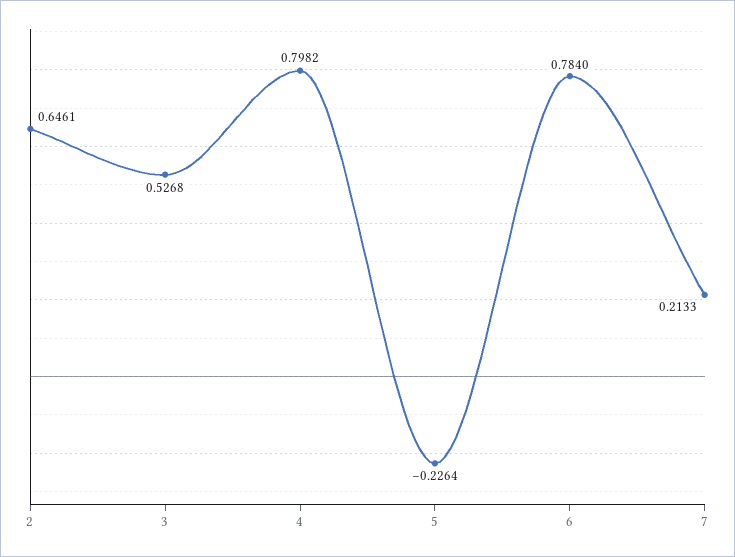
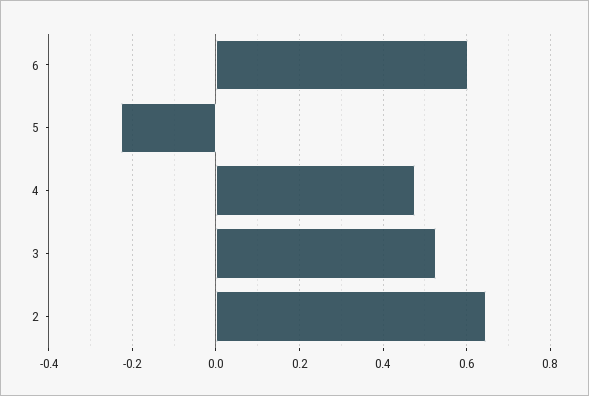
4: 0.7982 -> 0.48
6: 0.784 -> 0.6
7: 0.2133 -> none

